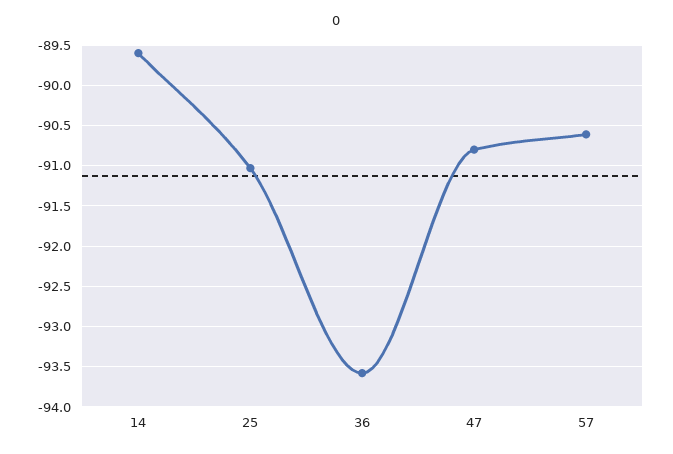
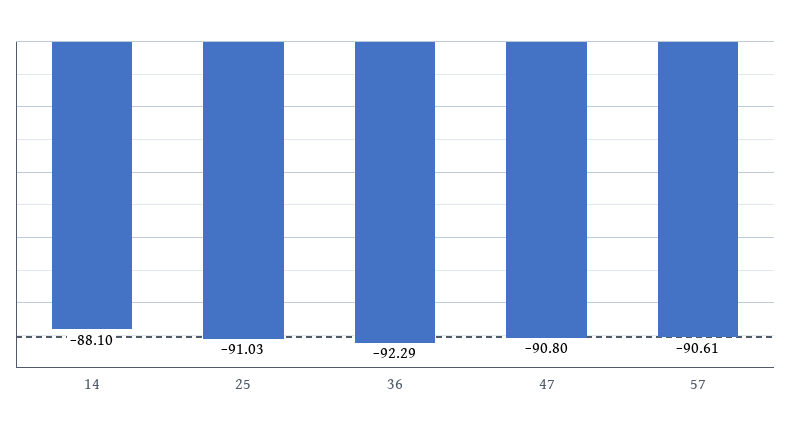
14: -89.6 -> -88.1
36: -93.6 -> -92.29

